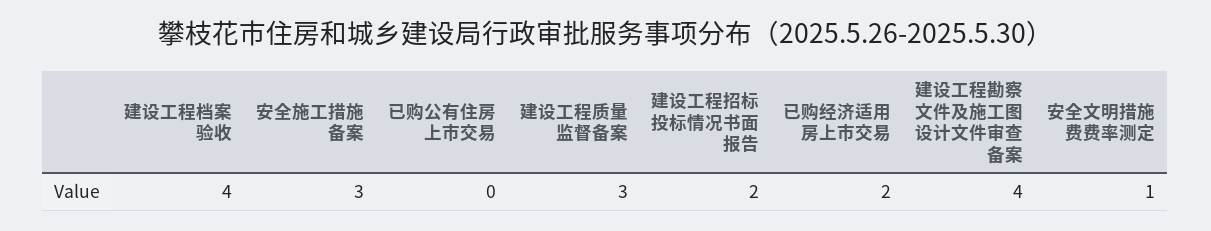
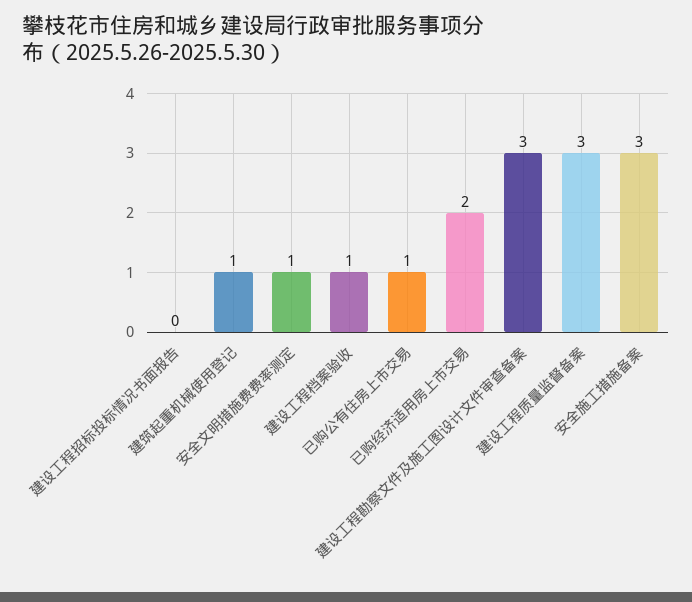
建设工程档案验收: 4 -> 1
已购公有住房上市交易: 0 -> 1
建设工程招标投标情况书面报告: 2 -> 0
建设工程勘察文件及施工图设计文件审查备案: 4 -> 3
建筑起重机械使用登记: none -> 1

